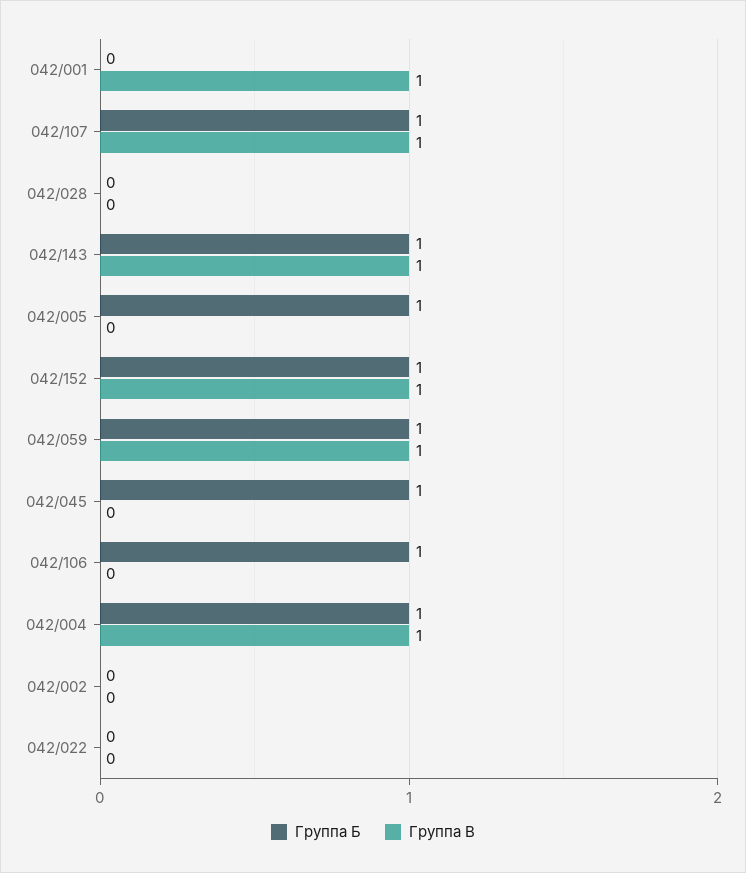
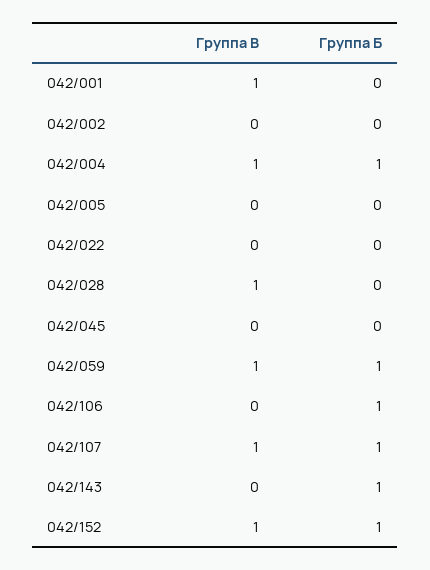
Группа В, 042/028: 0 -> 1
Группа В, 042/143: 1 -> 0
Группа Б, 042/005: 1 -> 0
Группа Б, 042/045: 1 -> 0

